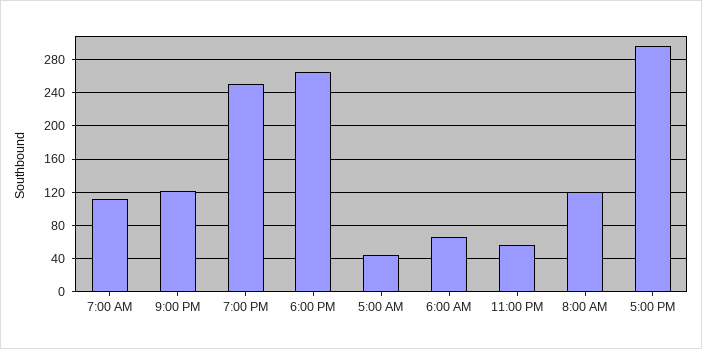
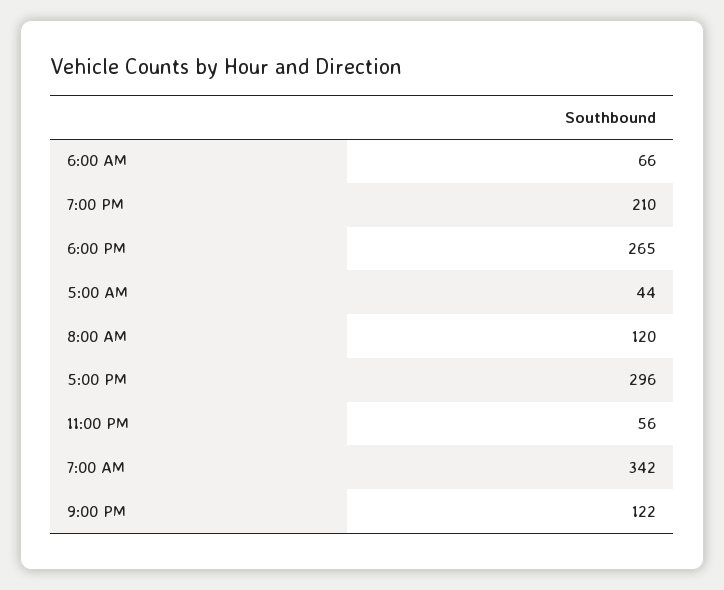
7:00 AM: 110 -> 342
7:00 PM: 250 -> 210

